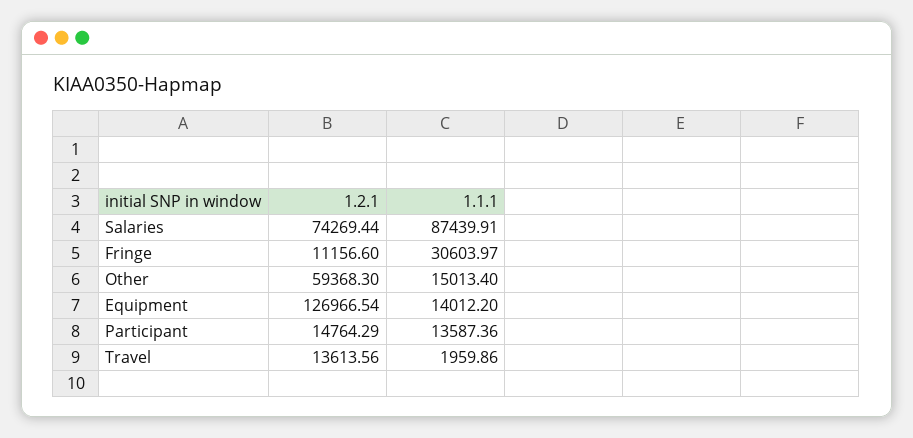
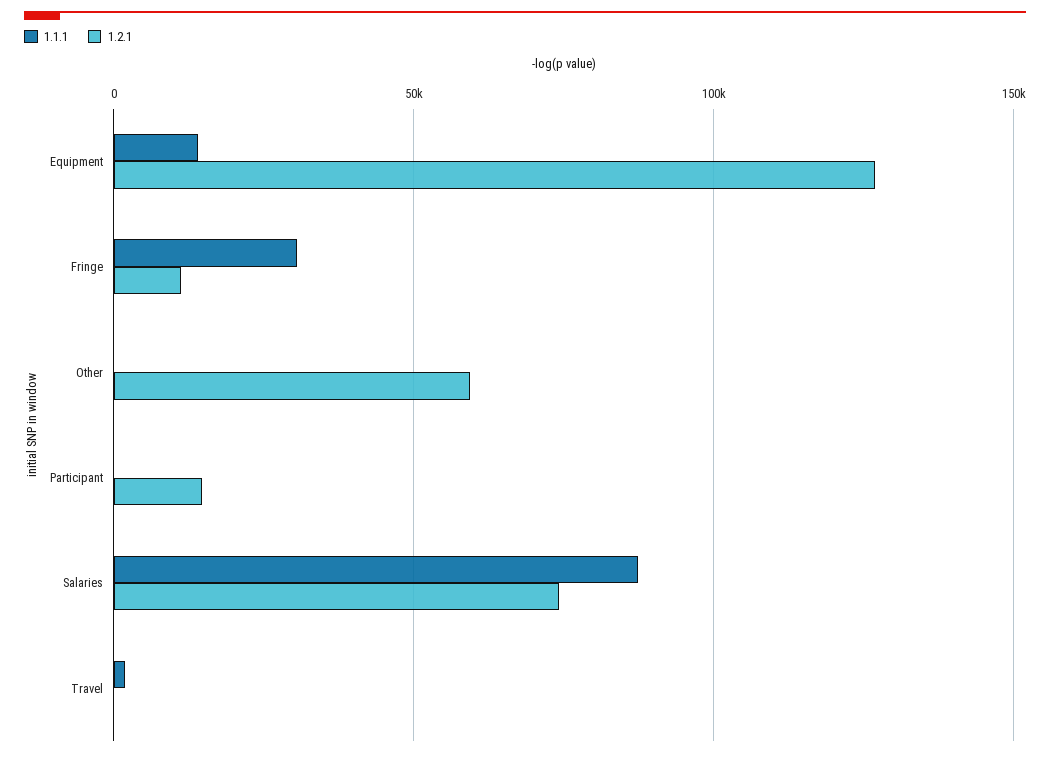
1.1.1, Other: 15013.4 -> 0
1.1.1, Participant: 13587.36 -> 0
1.2.1, Travel: 13613.56 -> 0

